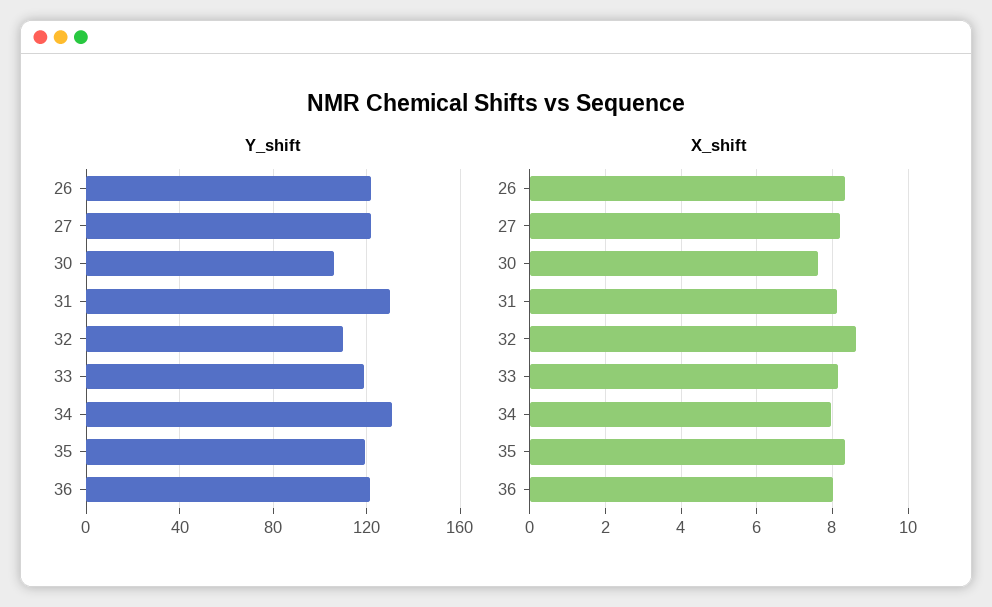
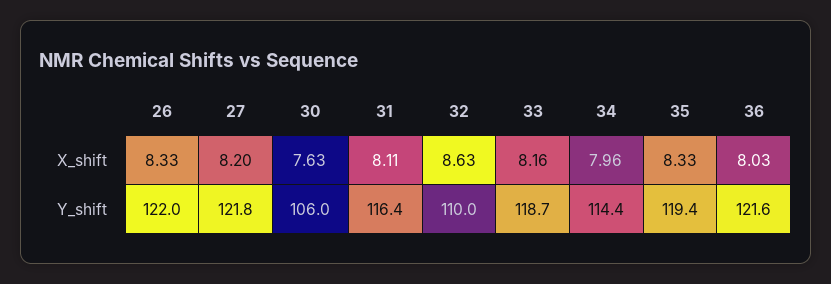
Y_shift, 31: 130 -> 116.4
Y_shift, 34: 130 -> 114.4

